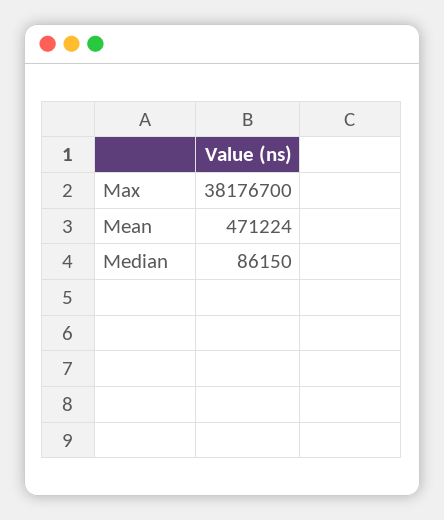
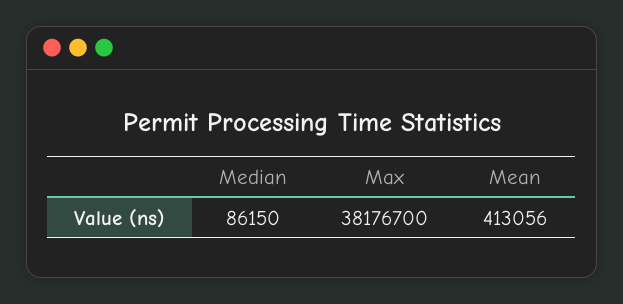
Mean: 471224 -> 413056

